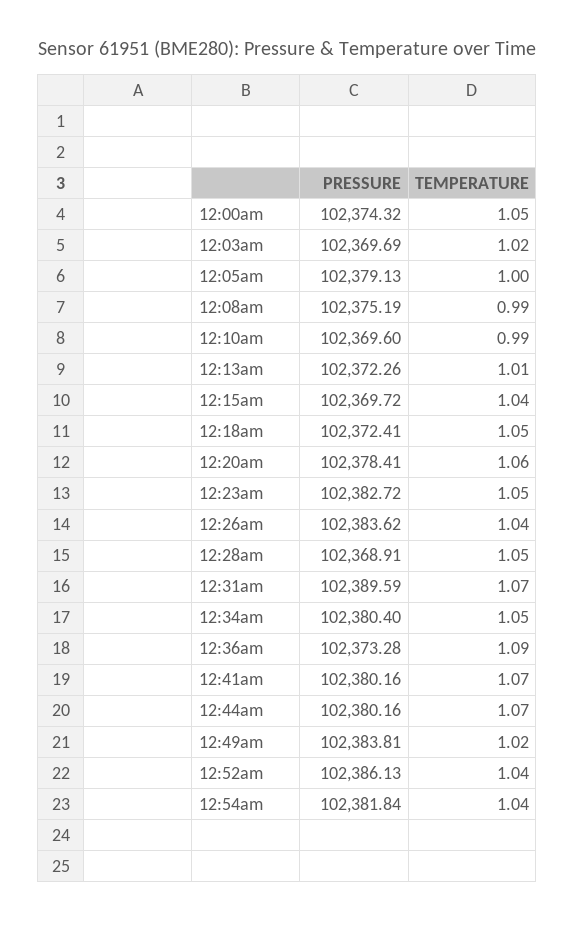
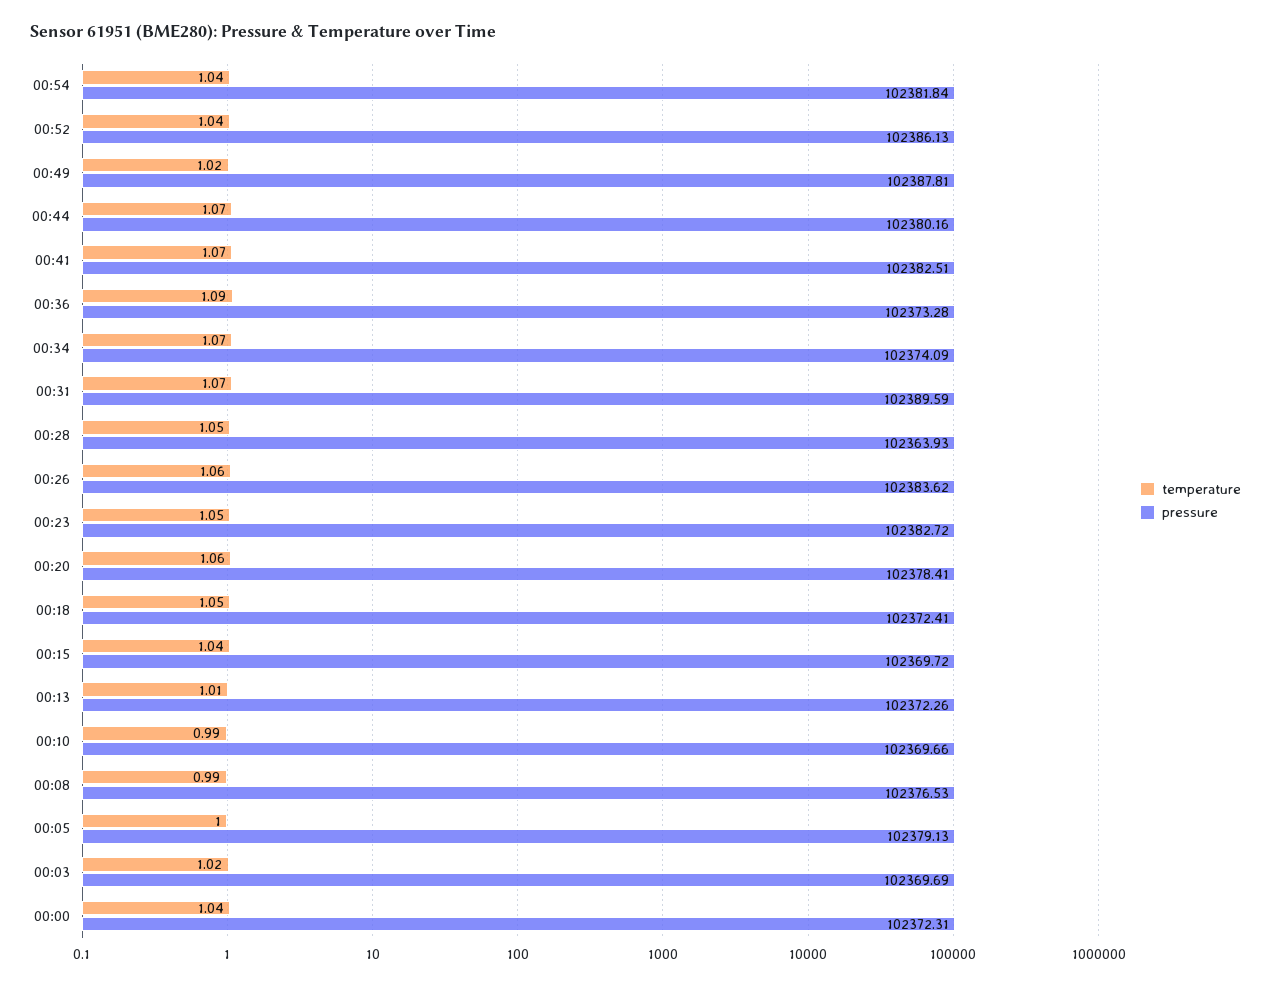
PRESSURE, 12:00am: 102374.32 -> 102372.31
TEMPERATURE, 12:00am: 1.05 -> 1.04
PRESSURE, 12:08am: 102375.19 -> 102376.53
PRESSURE, 12:10am: 102369.6 -> 102369.66
TEMPERATURE, 12:26am: 1.04 -> 1.06
PRESSURE, 12:28am: 102368.91 -> 102363.93
PRESSURE, 12:34am: 102380.4 -> 102374.09
TEMPERATURE, 12:34am: 1.05 -> 1.07
PRESSURE, 12:41am: 102380.16 -> 102382.51
PRESSURE, 12:49am: 102383.81 -> 102387.81

